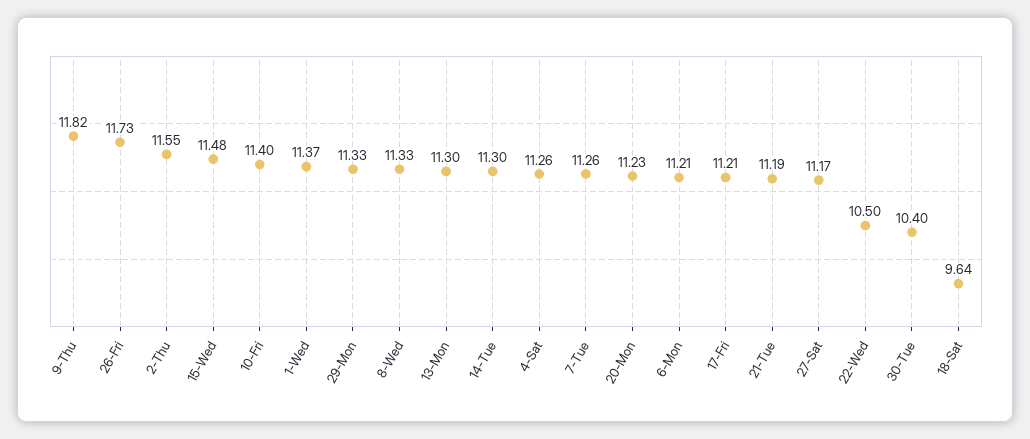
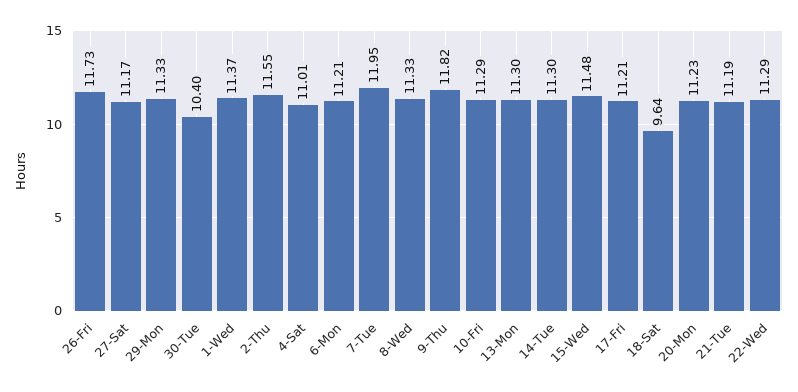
10-Fri: 11.4 -> 11.29
4-Sat: 11.26 -> 11.01
7-Tue: 11.26 -> 11.95
22-Wed: 10.5 -> 11.29

